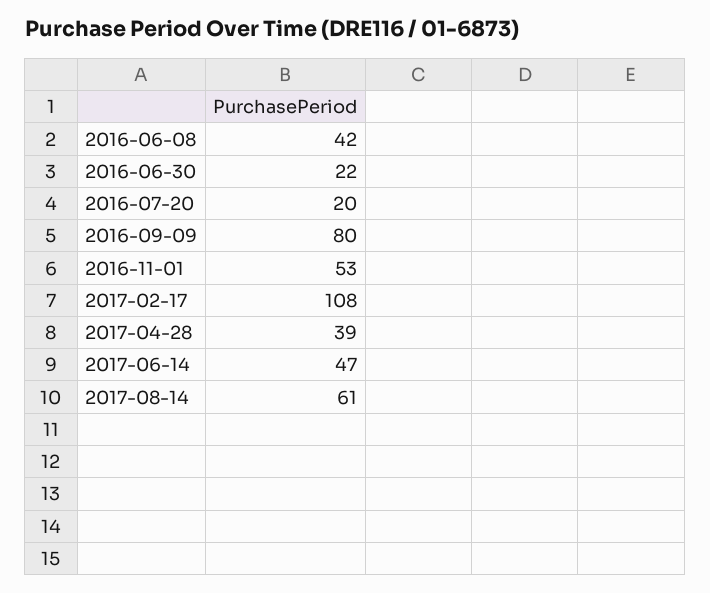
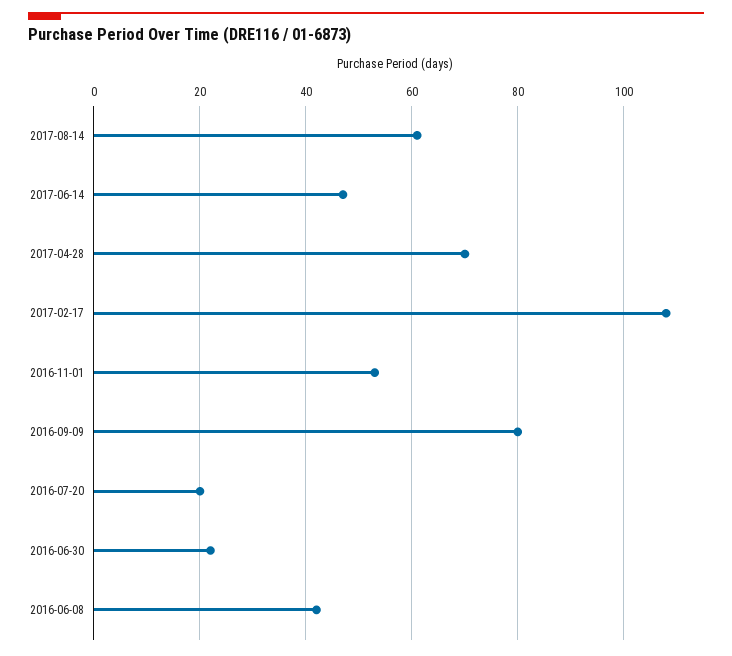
2017-04-28: 39 -> 70

